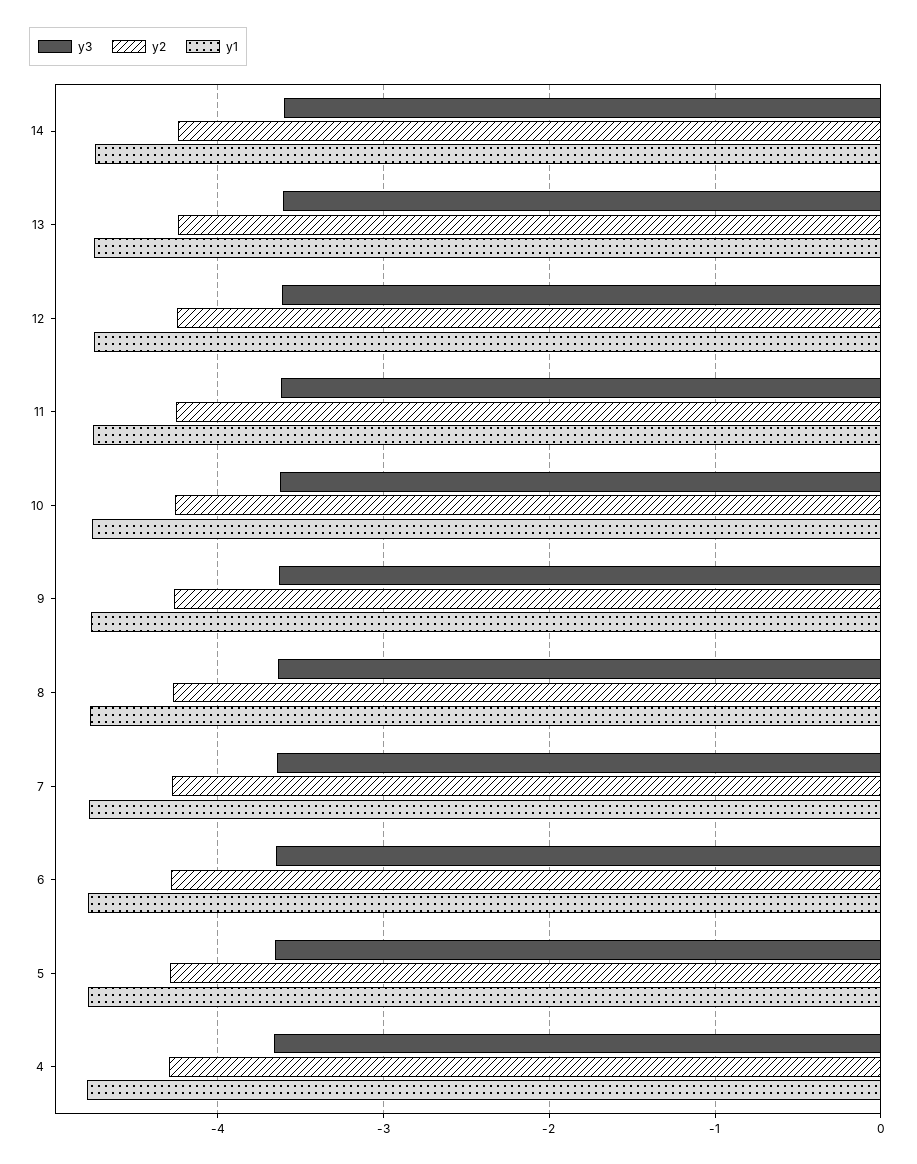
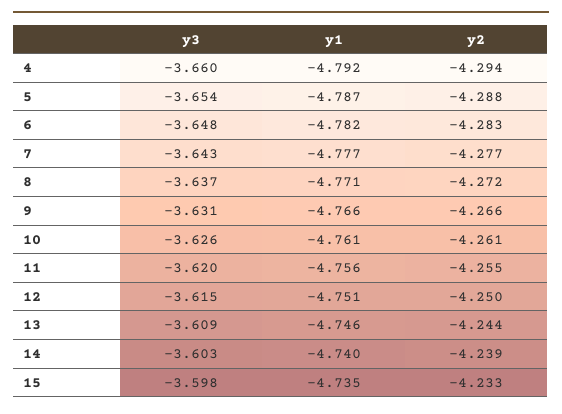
y3, 15: none -> -3.598
y1, 15: none -> -4.735
y2, 15: none -> -4.233

